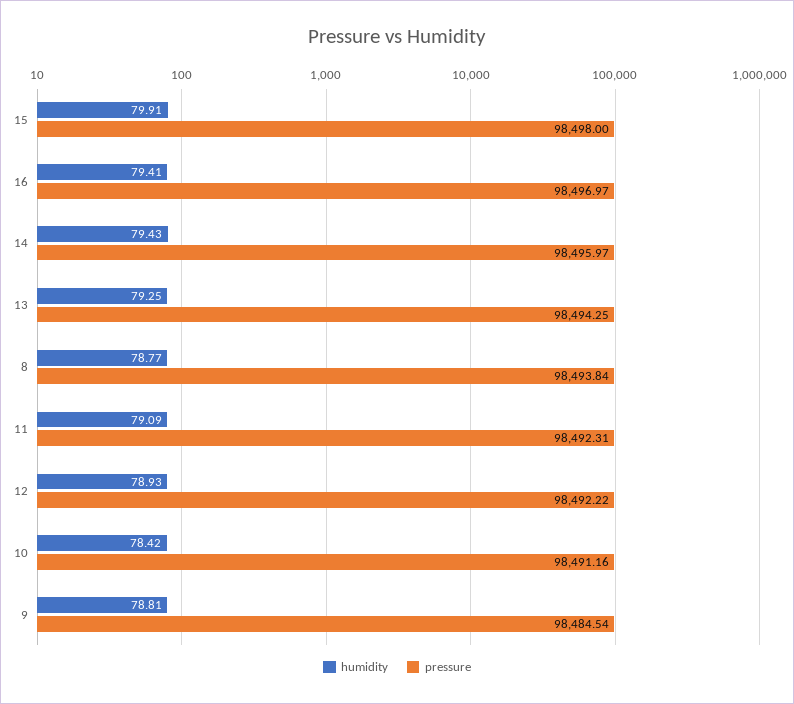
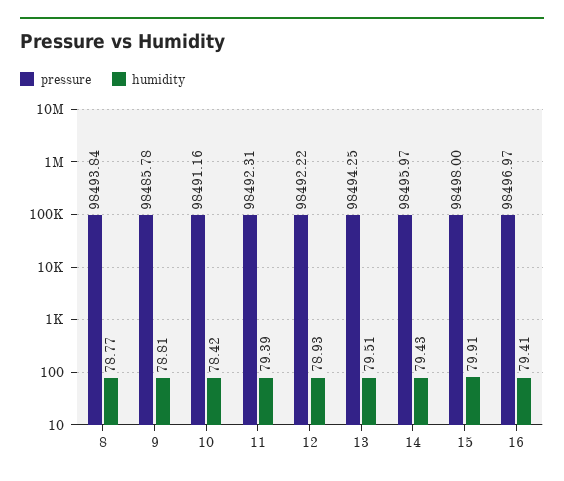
humidity, 13: 79.25 -> 79.51
humidity, 11: 79.09 -> 79.39
pressure, 9: 98484.54 -> 98485.78

